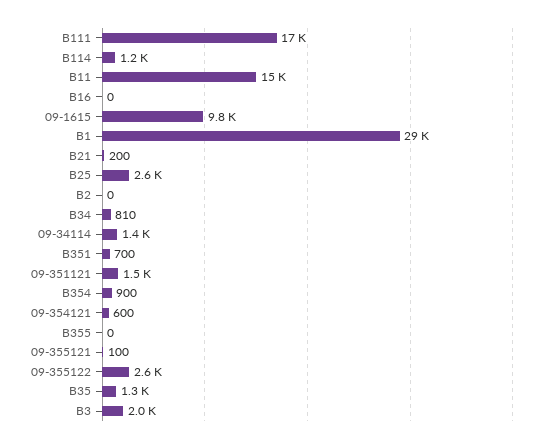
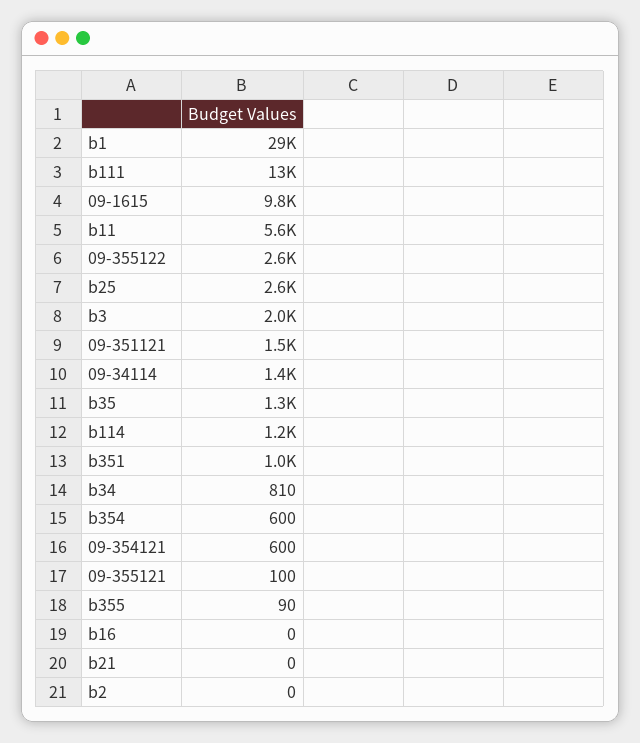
B111: 17000 -> 13000
B11: 15000 -> 5600
B21: 200 -> 0
B351: 700 -> 1000
B354: 900 -> 600
B355: 0 -> 90

